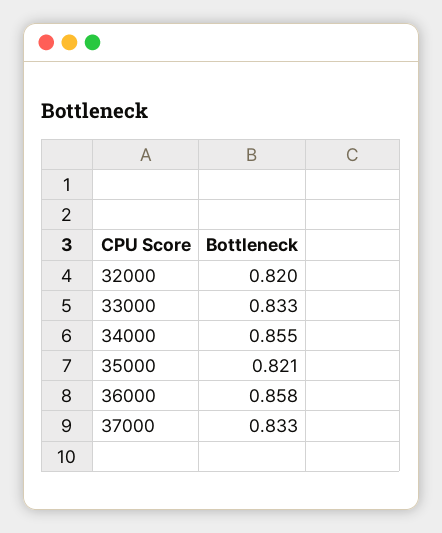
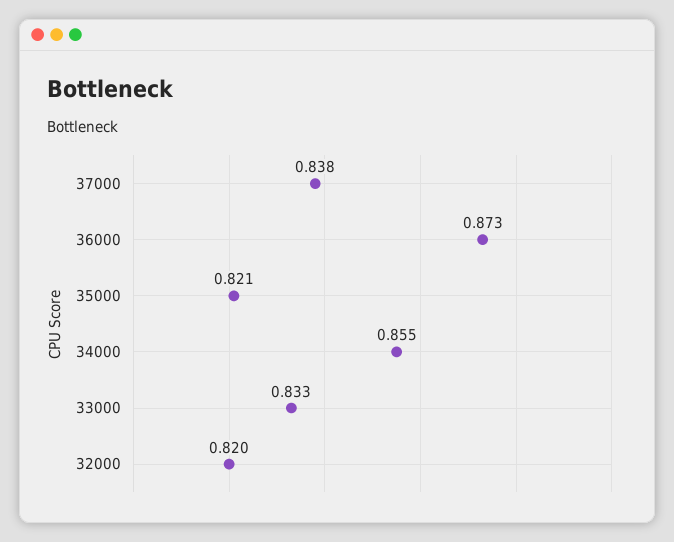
36000: 0.858 -> 0.873
37000: 0.833 -> 0.838

